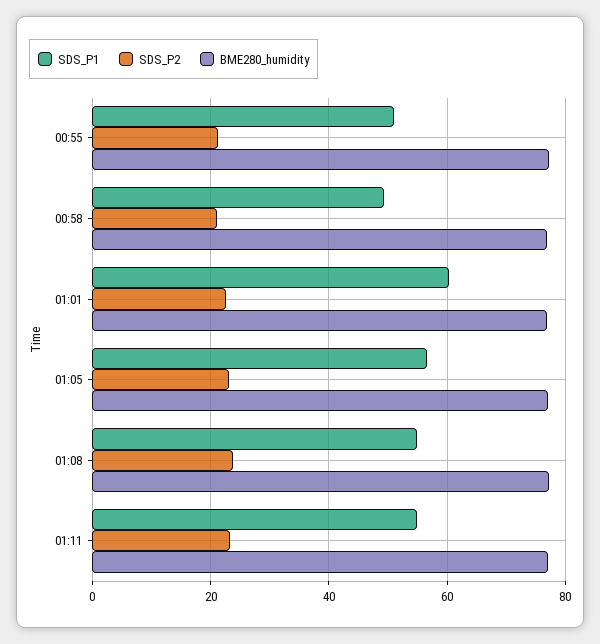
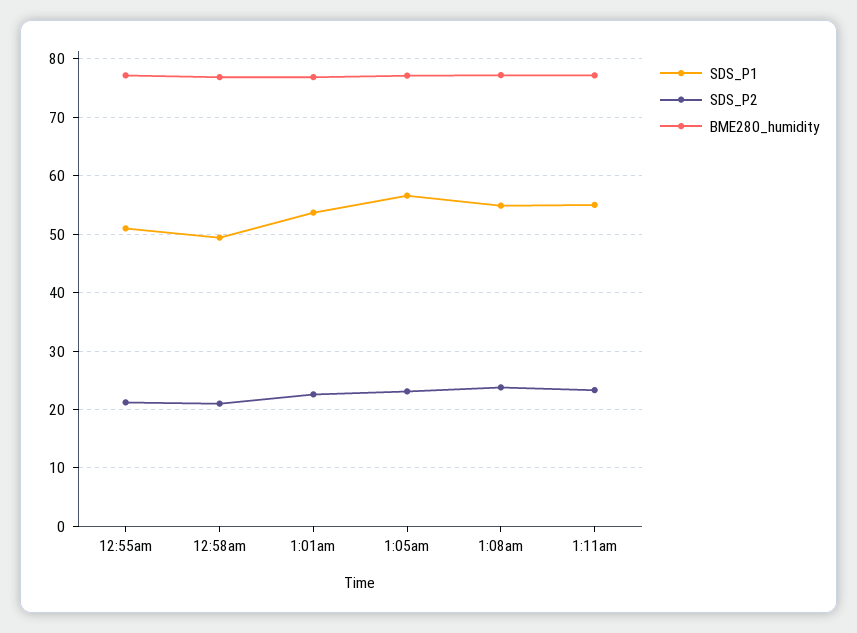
SDS_P1, 01:01: 60 -> 54

